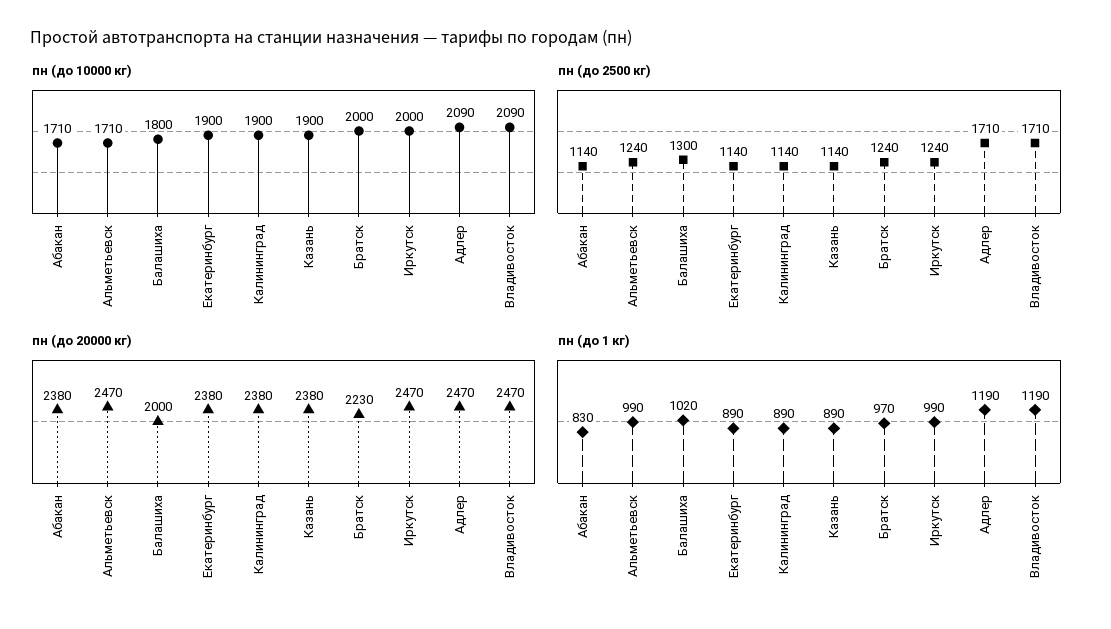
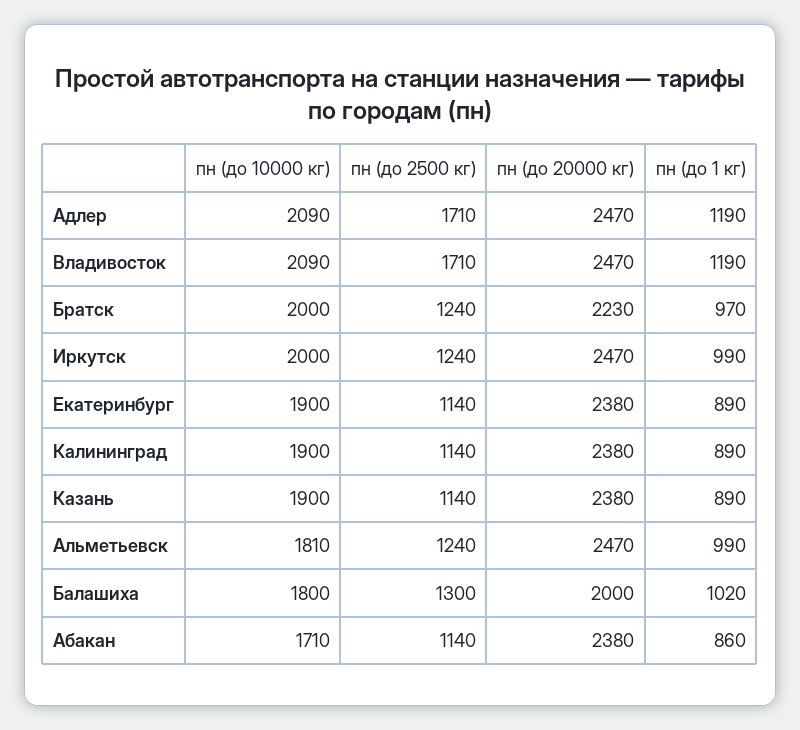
пн (до 10000 кг), Альметьевск: 1710 -> 1810
пн (до 1 кг), Абакан: 830 -> 860

